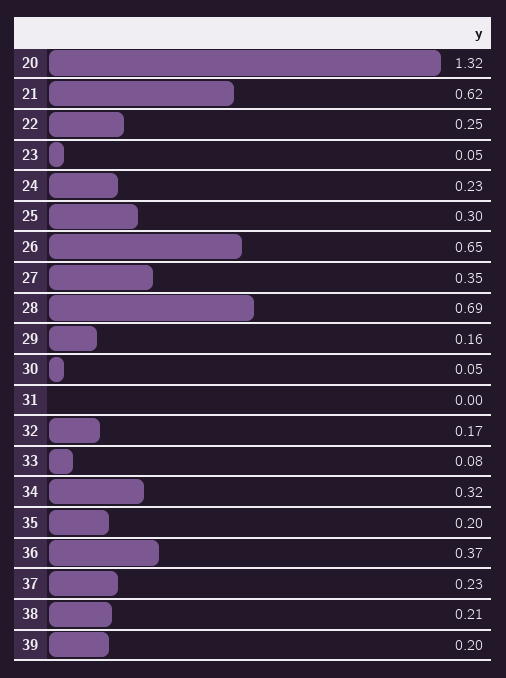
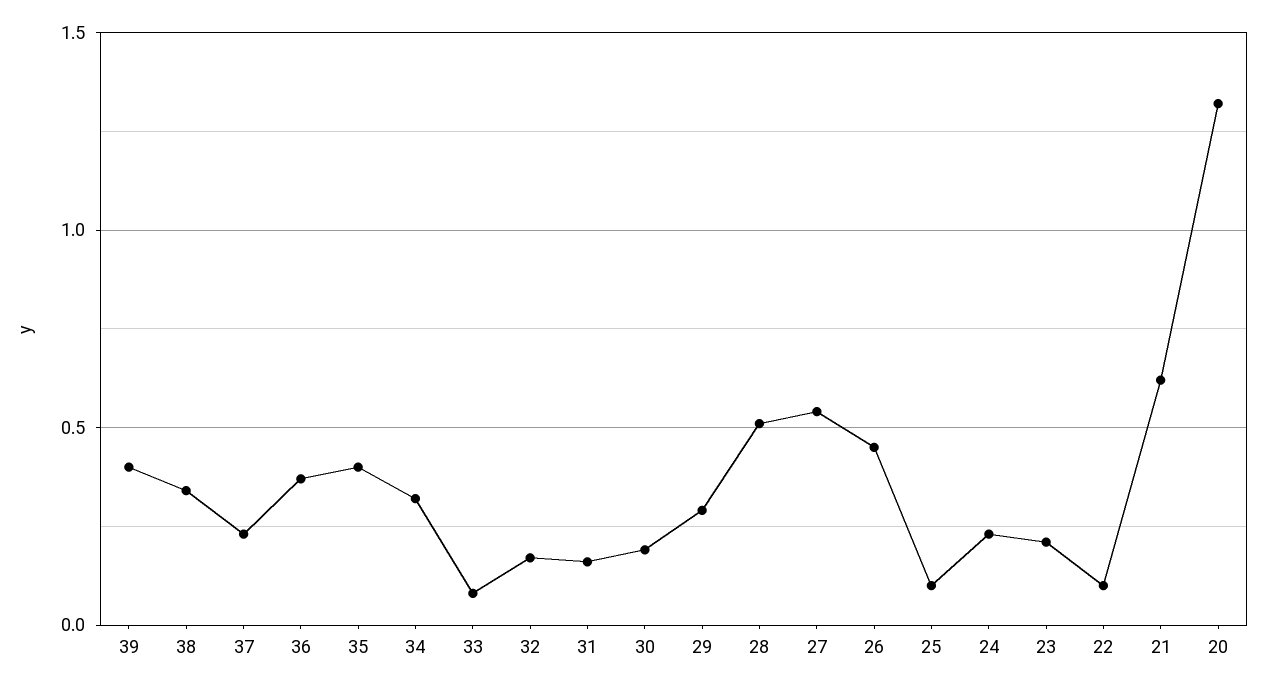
22: 0.25 -> 0.1
23: 0.05 -> 0.2
25: 0.3 -> 0.1
26: 0.65 -> 0.45
27: 0.35 -> 0.55
28: 0.69 -> 0.5
29: 0.16 -> 0.3
30: 0.05 -> 0.2
31: 0 -> 0.15
35: 0.2 -> 0.4
38: 0.21 -> 0.35
39: 0.2 -> 0.4

